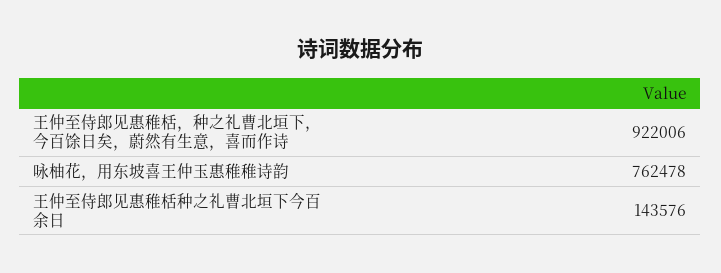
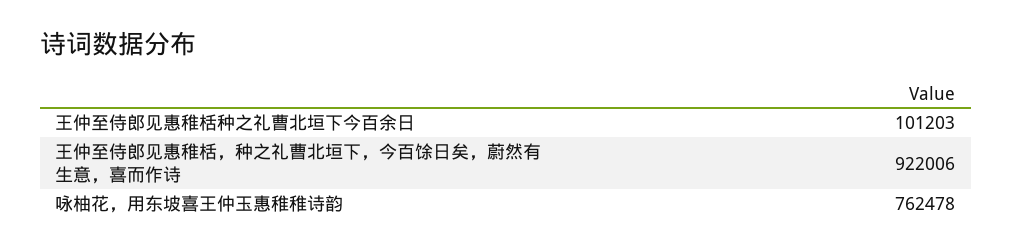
王仲至侍郎见惠稚栝种之礼曹北垣下今百余日: 143576 -> 101203

